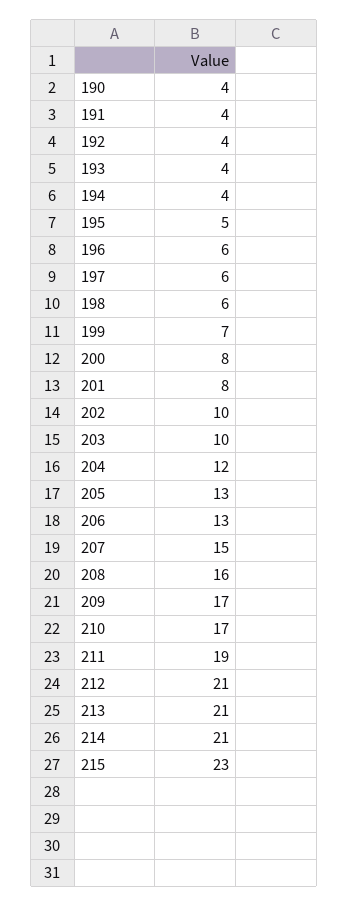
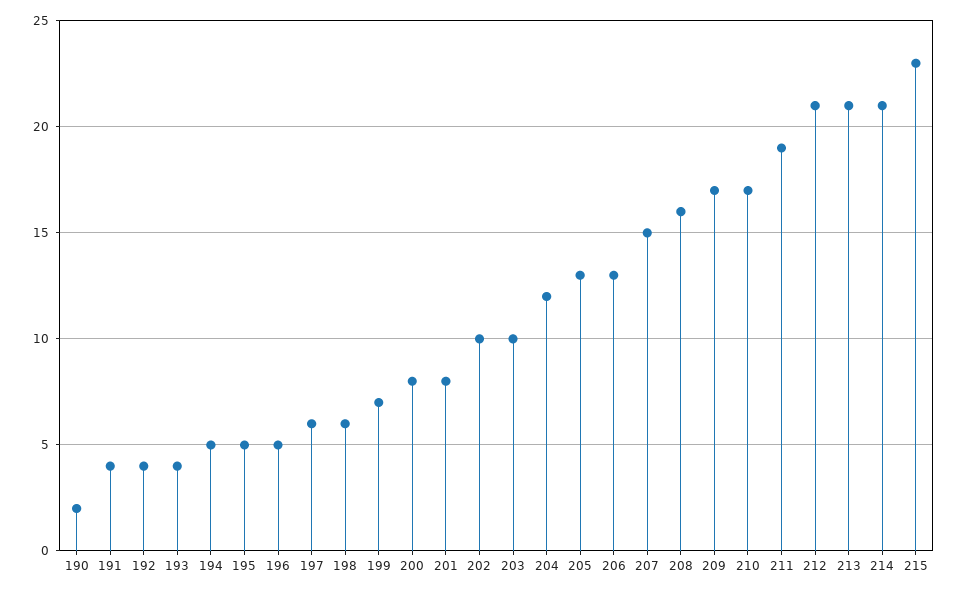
190: 4 -> 2
194: 4 -> 5
196: 6 -> 5

